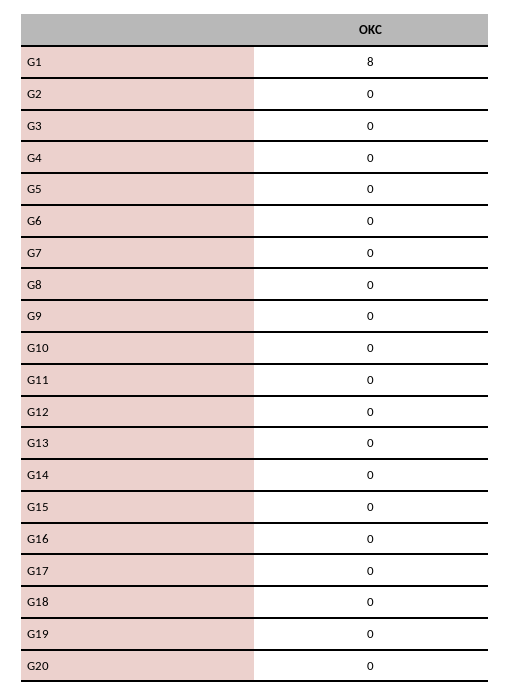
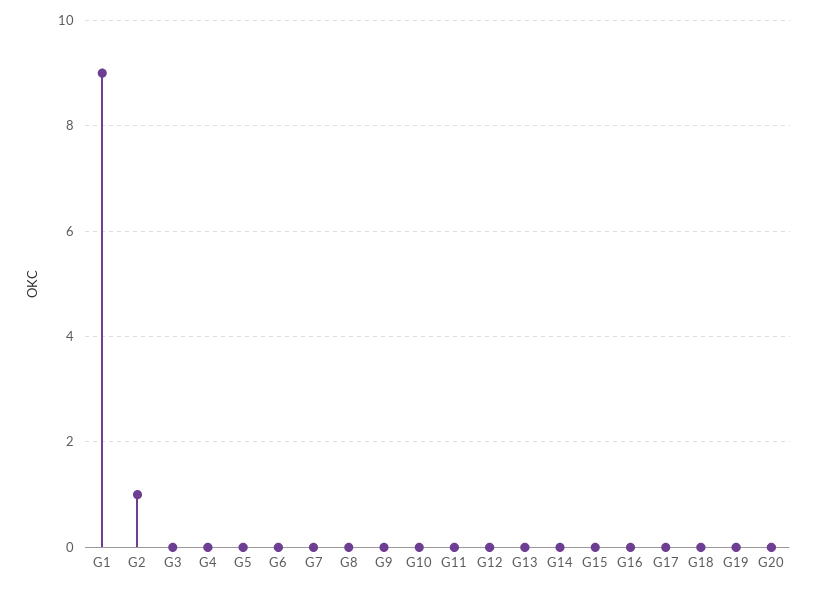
G1: 8 -> 9
G2: 0 -> 1

